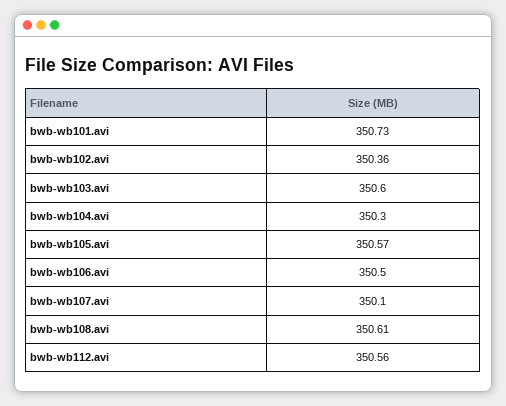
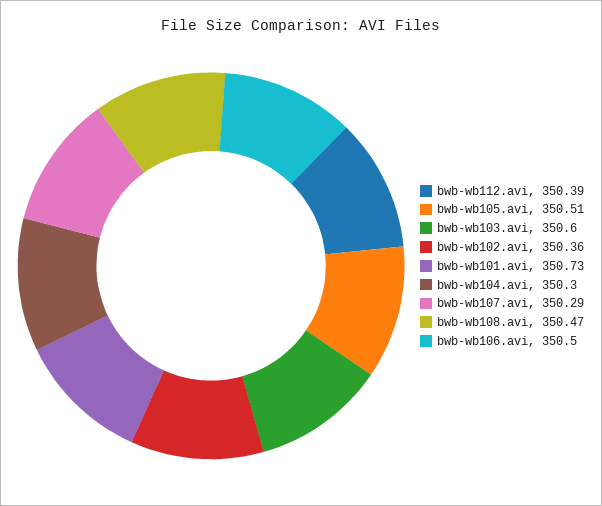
bwb-wb105.avi: 350.57 -> 350.51
bwb-wb107.avi: 350.1 -> 350.29
bwb-wb108.avi: 350.61 -> 350.47
bwb-wb112.avi: 350.56 -> 350.39

